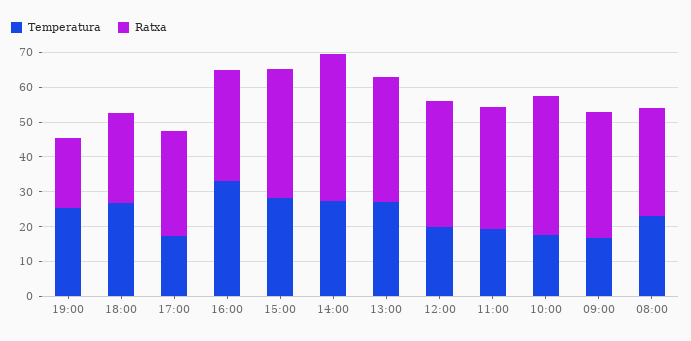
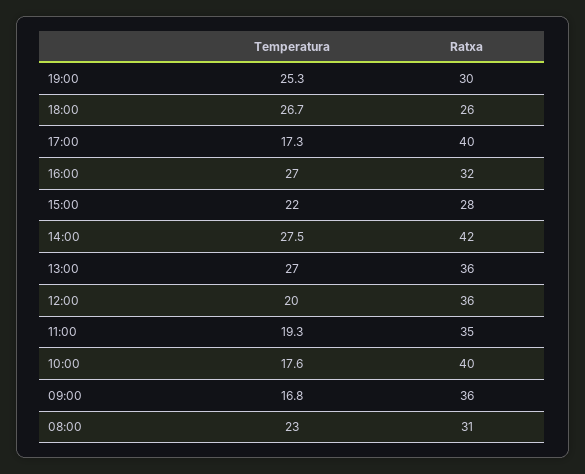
Ratxa, 19:00: 20 -> 30
Ratxa, 17:00: 30 -> 40
Temperatura, 16:00: 32.5 -> 27
Temperatura, 15:00: 27.5 -> 22
Ratxa, 15:00: 37.5 -> 28

